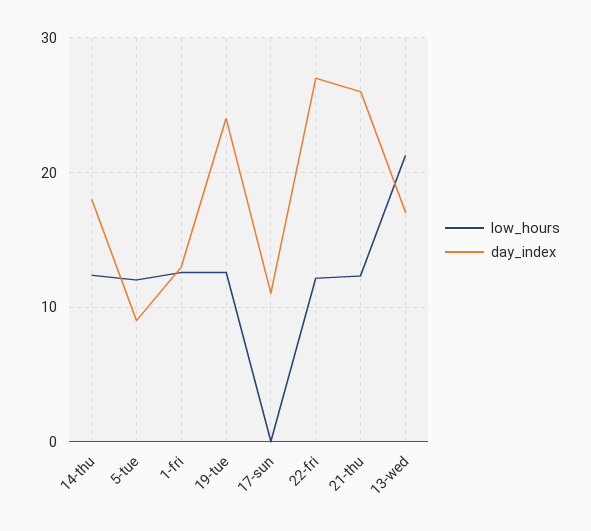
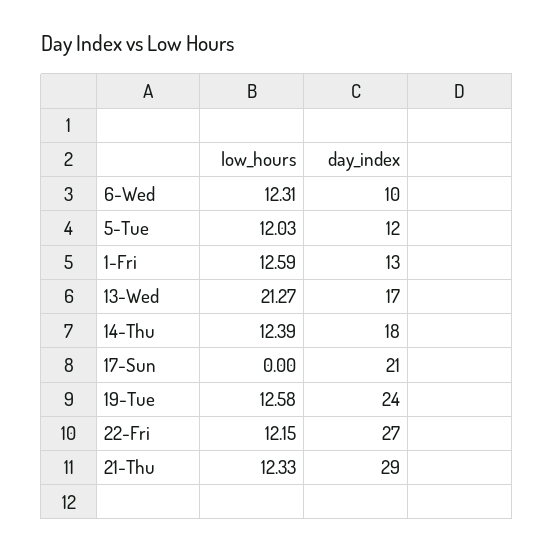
day_index, 5-tue: 9 -> 12
day_index, 17-sun: 11 -> 21
day_index, 21-thu: 26 -> 29
low_hours, 6-Wed: none -> 12.31
day_index, 6-Wed: none -> 10

